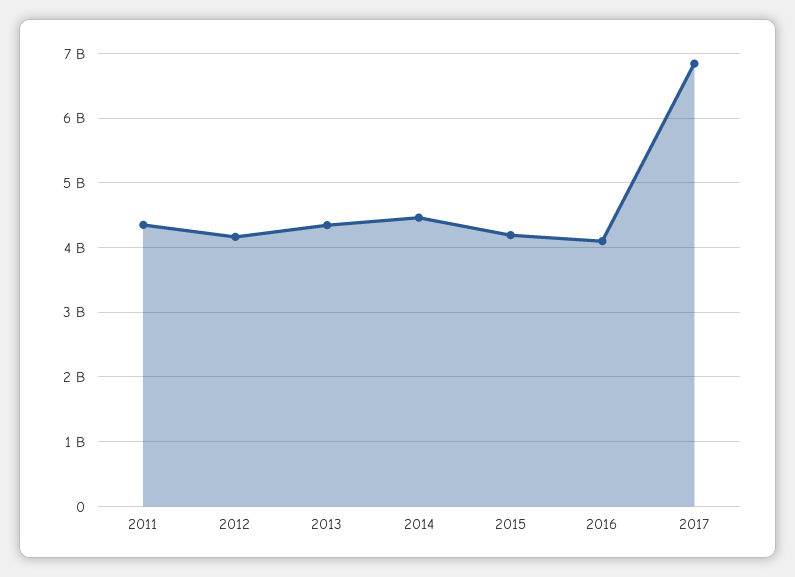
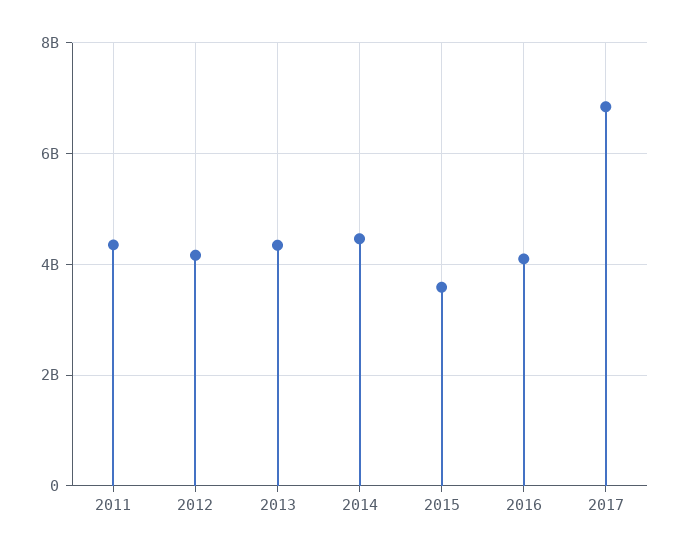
2015: 4200000000 -> 3600000000

